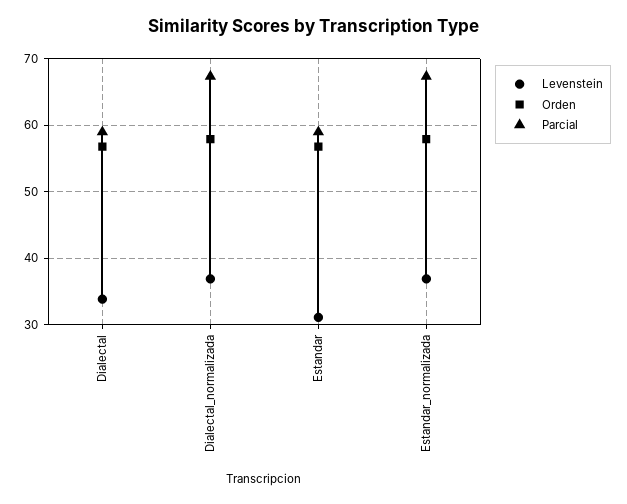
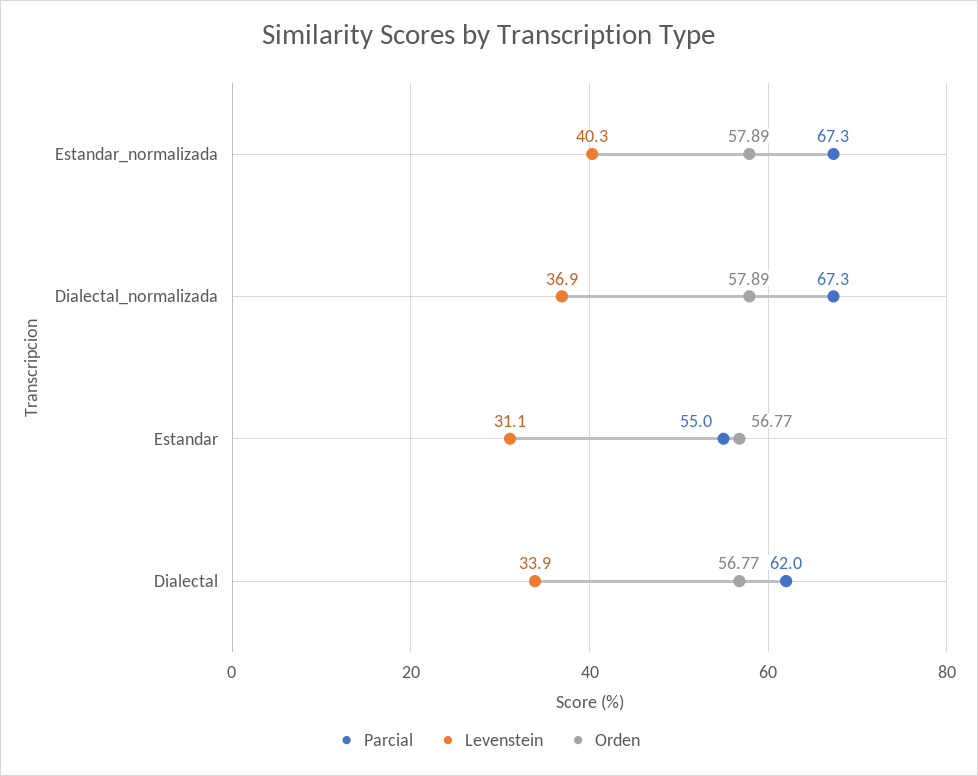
Parcial, Dialectal: 59 -> 62
Parcial, Estandar: 59 -> 55
Levenstein, Estandar_normalizada: 37 -> 40.3

